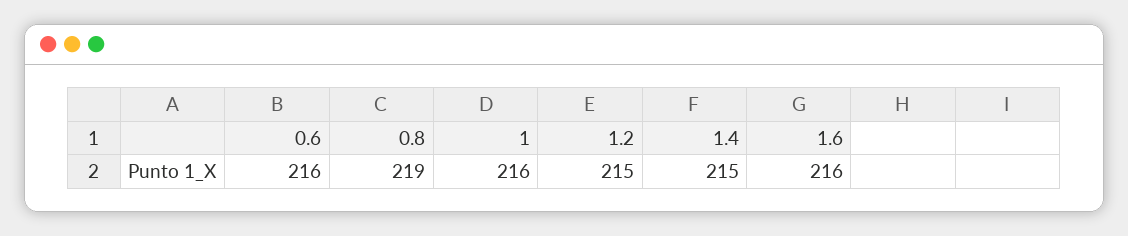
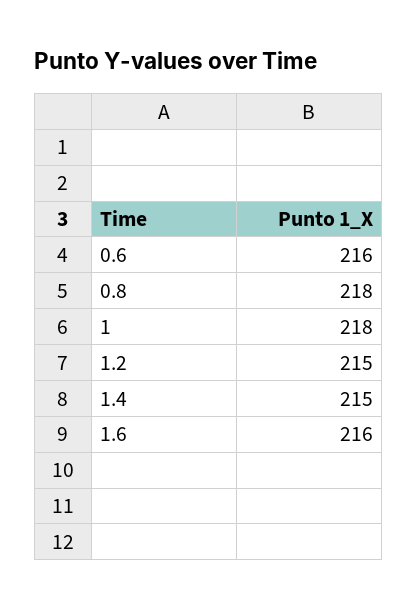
0.8: 219 -> 218
1: 216 -> 218

